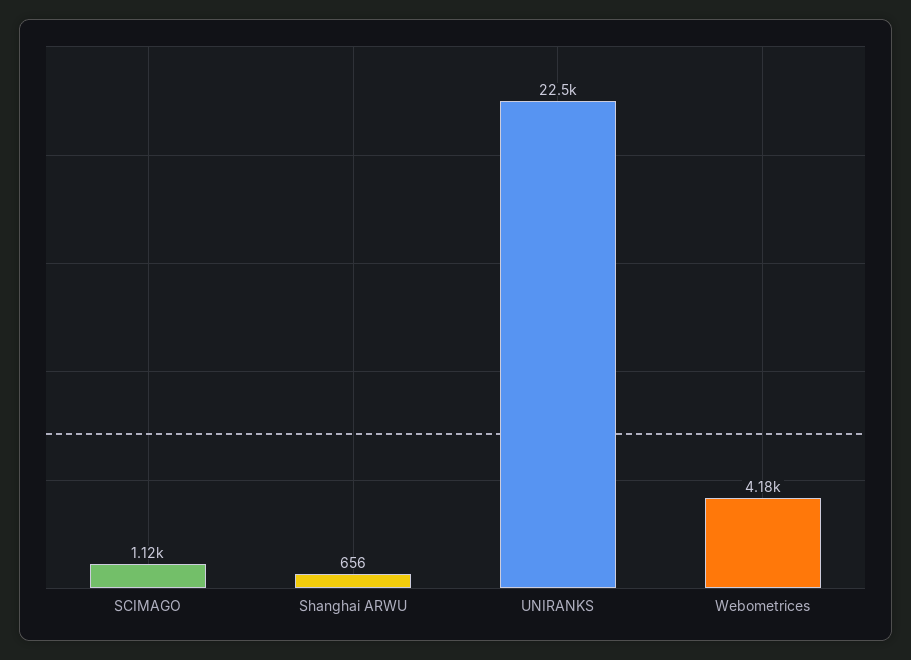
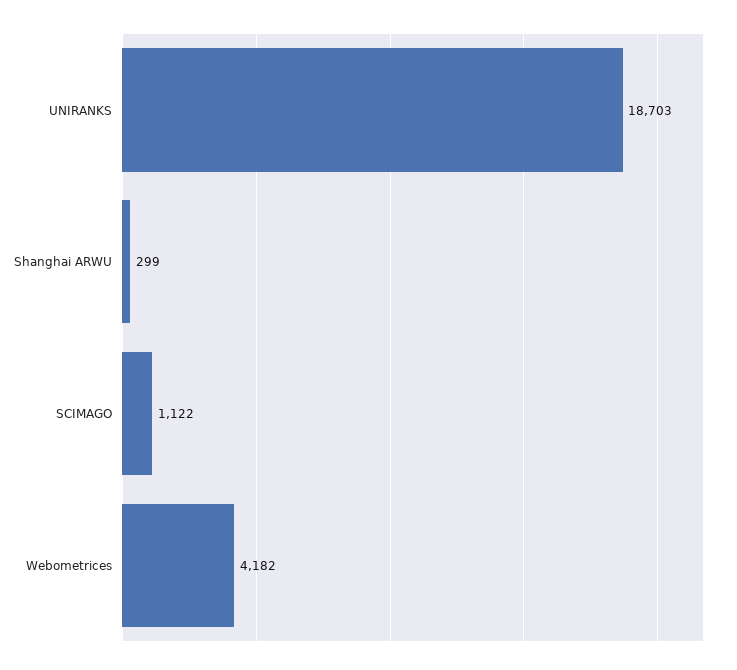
Shanghai ARWU: 656 -> 299
UNIRANKS: 22500 -> 18703

